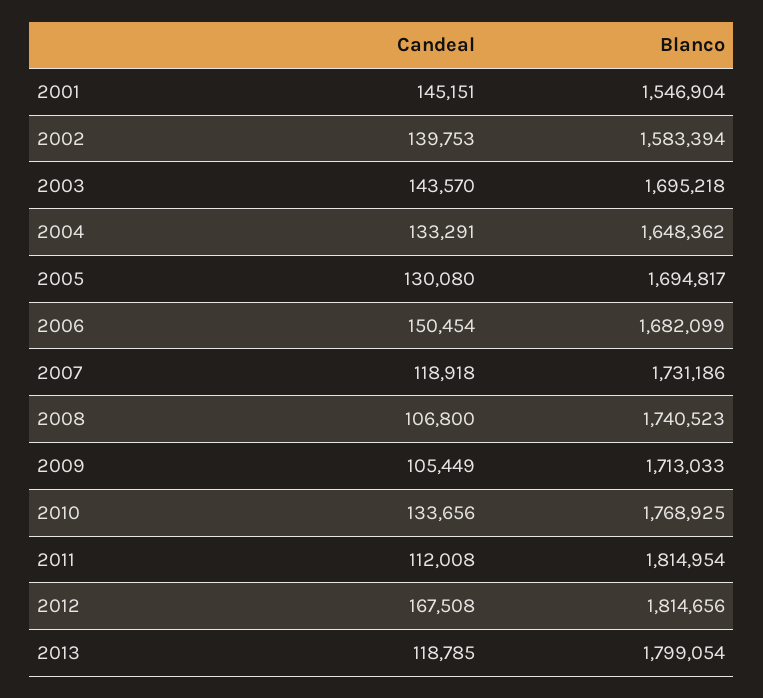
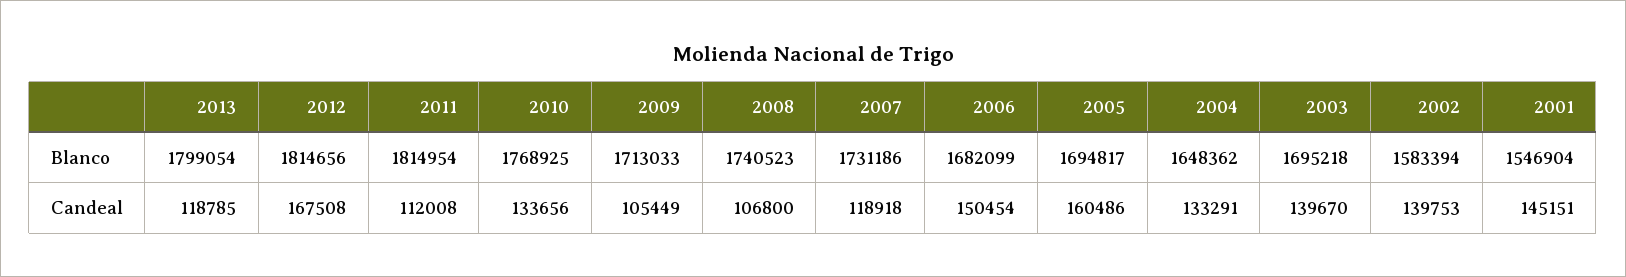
Candeal, 2003: 143570 -> 139670
Candeal, 2005: 130080 -> 160486

